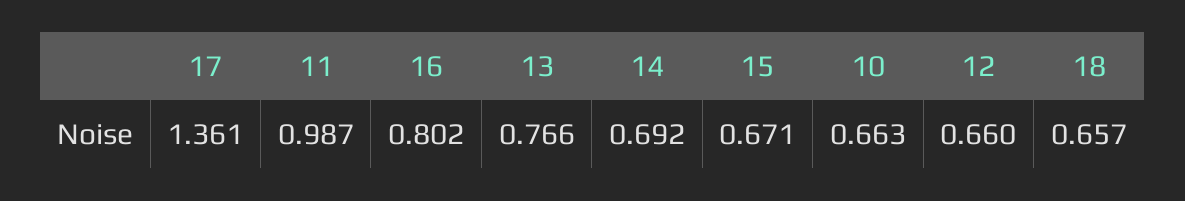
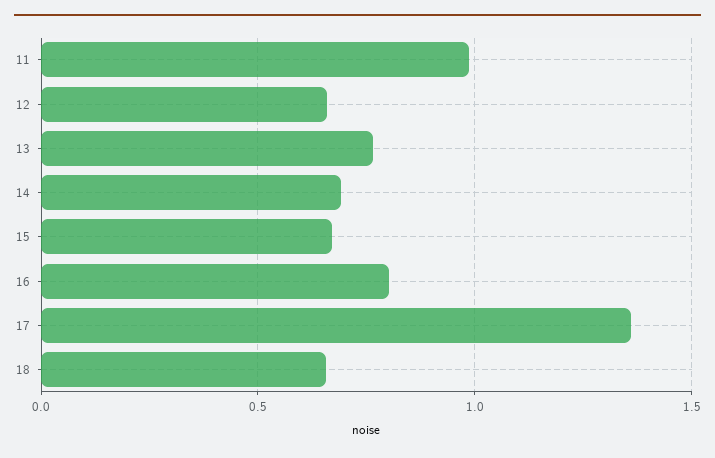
10: 0.663 -> none

